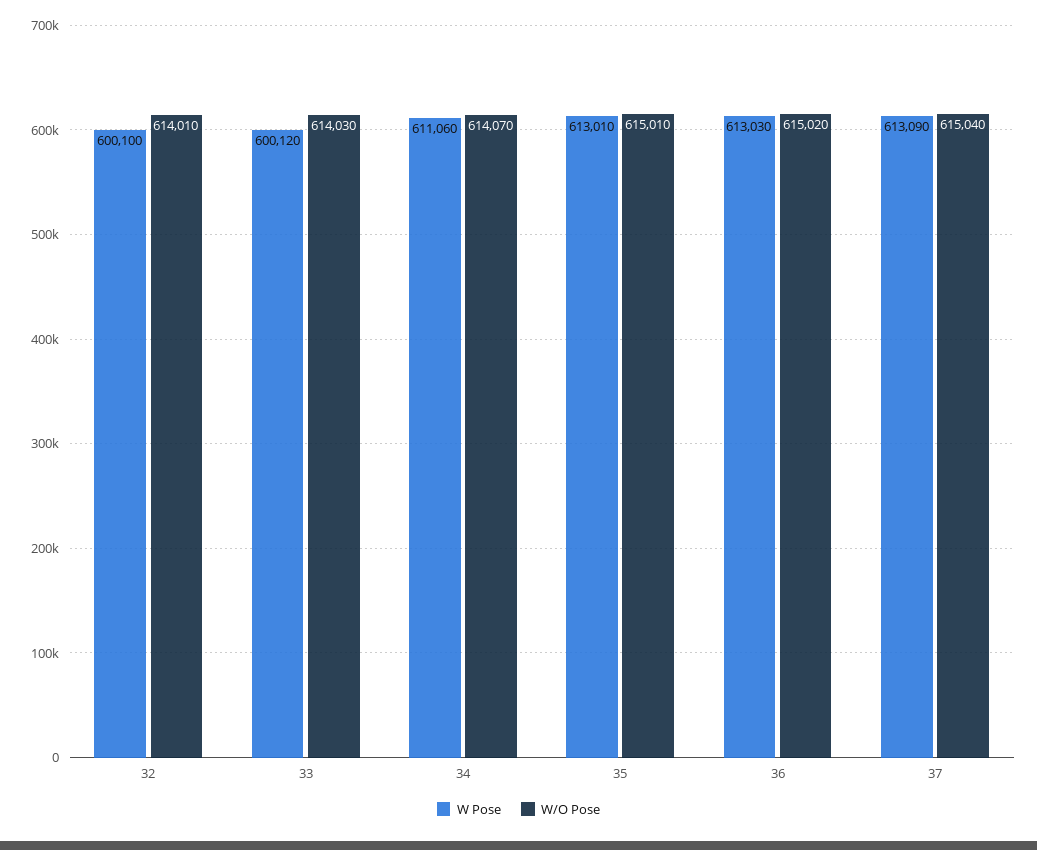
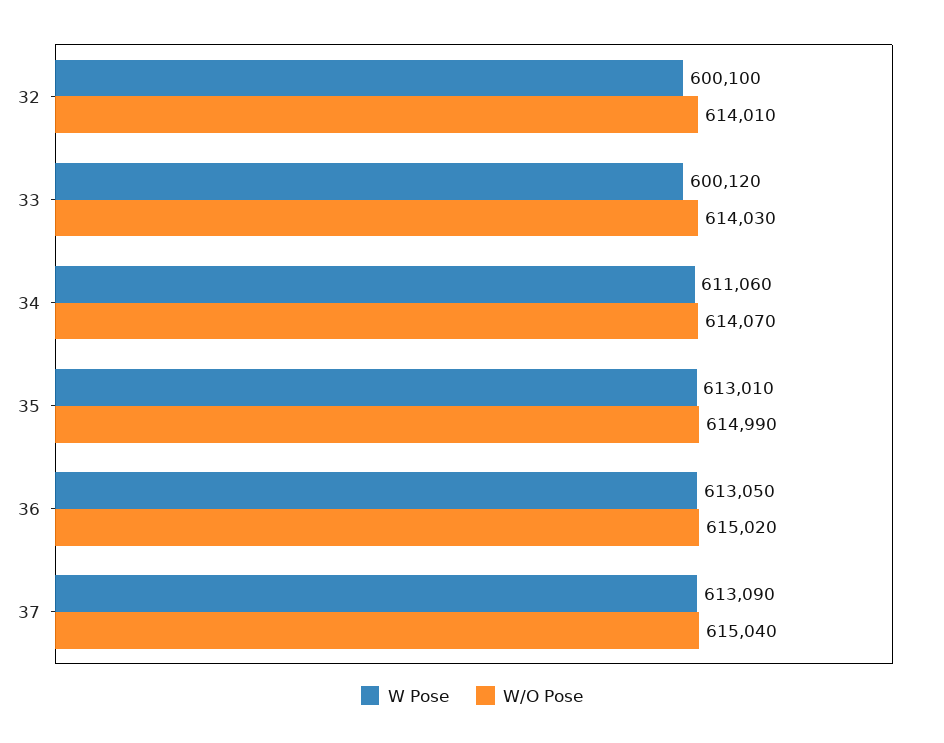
W/O Pose, 35: 615010 -> 614990
W Pose, 36: 613030 -> 613050

